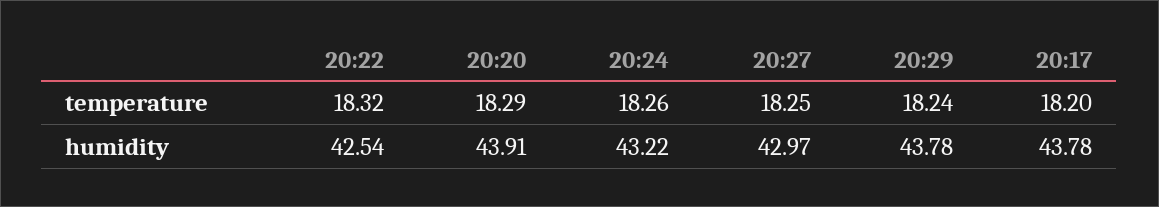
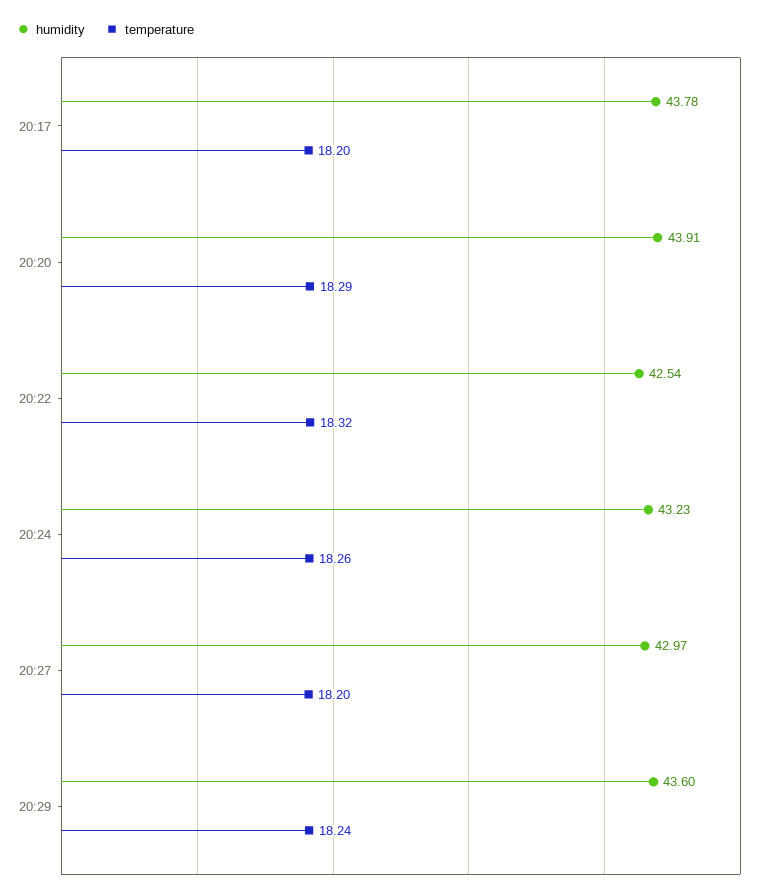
temperature, 20:27: 18.25 -> 18.2
humidity, 20:24: 43.22 -> 43.23
humidity, 20:29: 43.78 -> 43.6

